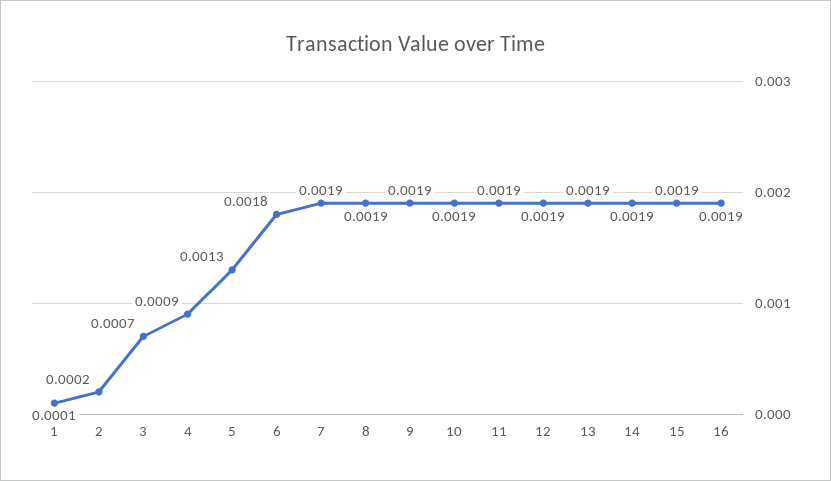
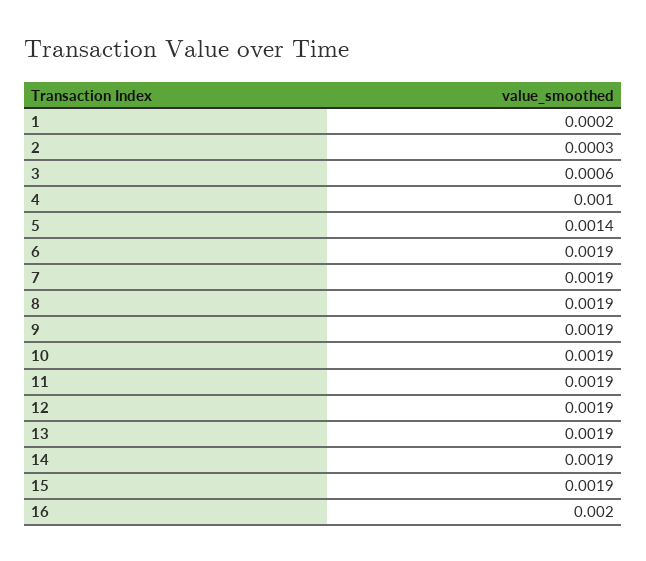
1: 0.0001 -> 0.0002
2: 0.0002 -> 0.0003
3: 0.0007 -> 0.0006
4: 0.0009 -> 0.001
5: 0.0013 -> 0.0014
6: 0.0018 -> 0.0019
16: 0.0019 -> 0.002

